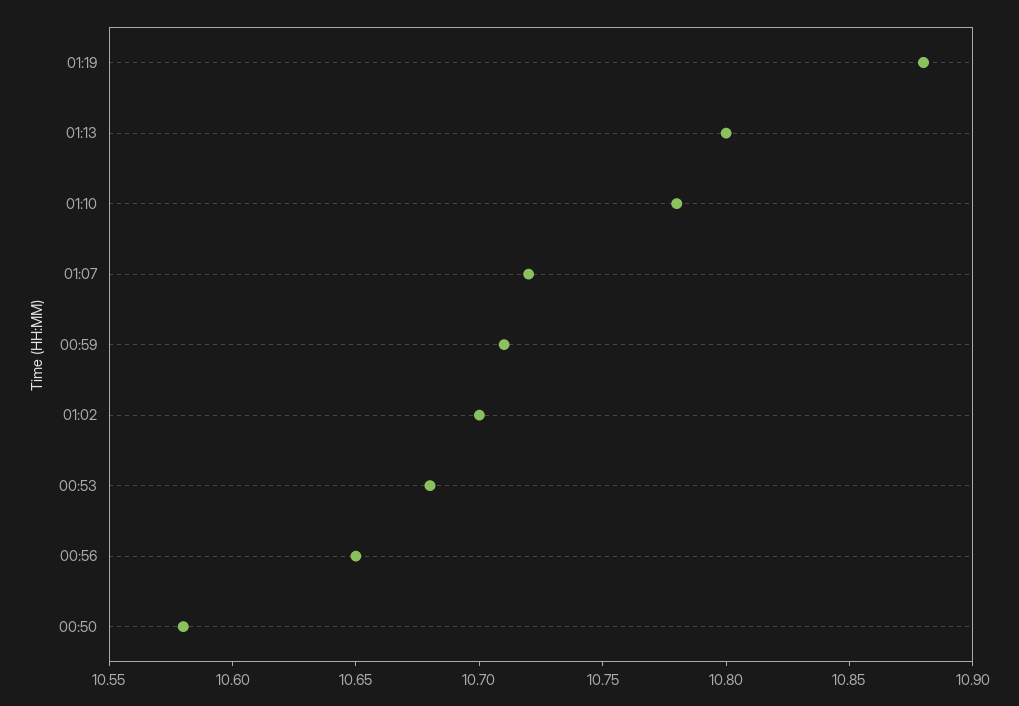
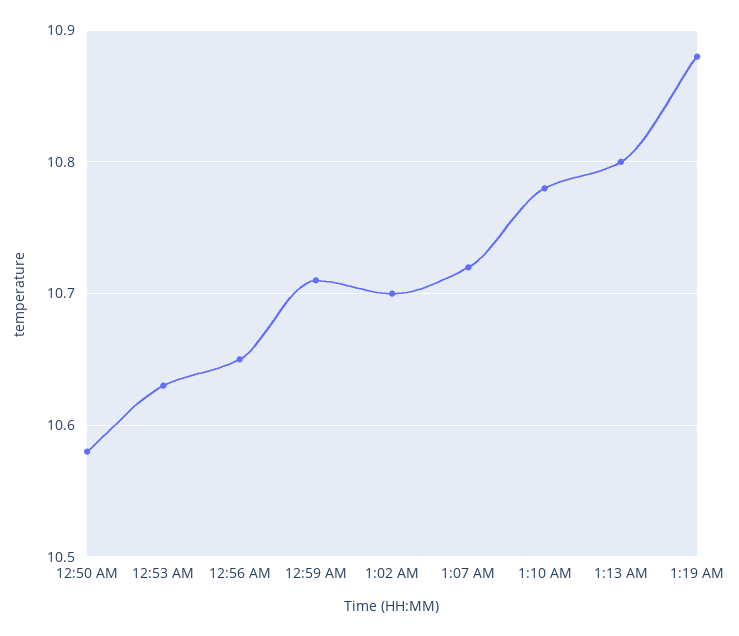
00:53: 10.68 -> 10.63

